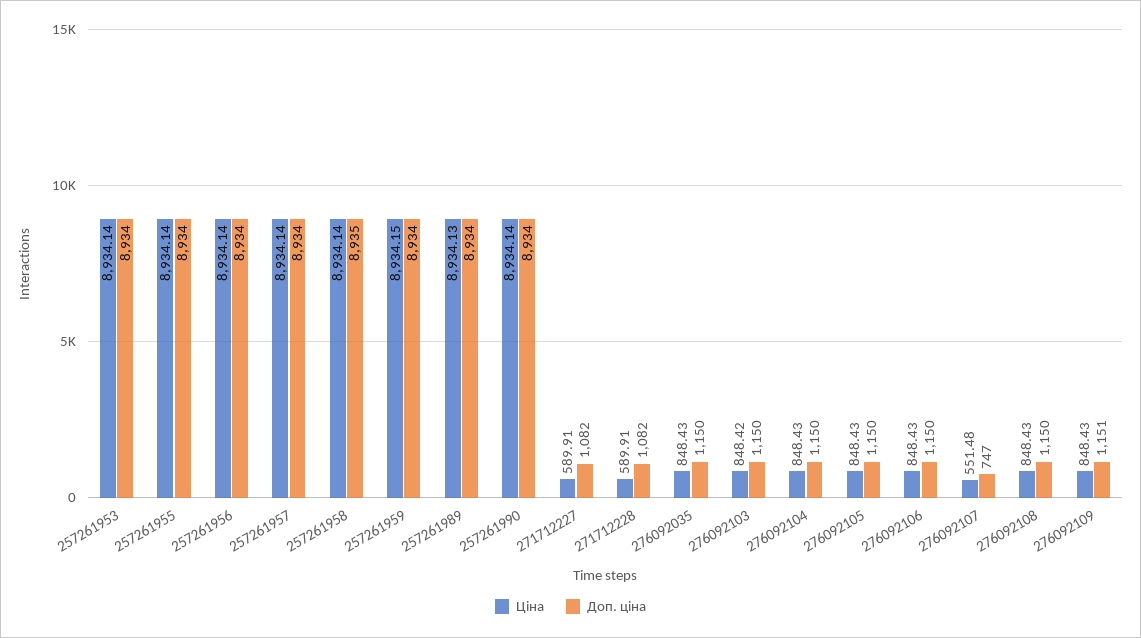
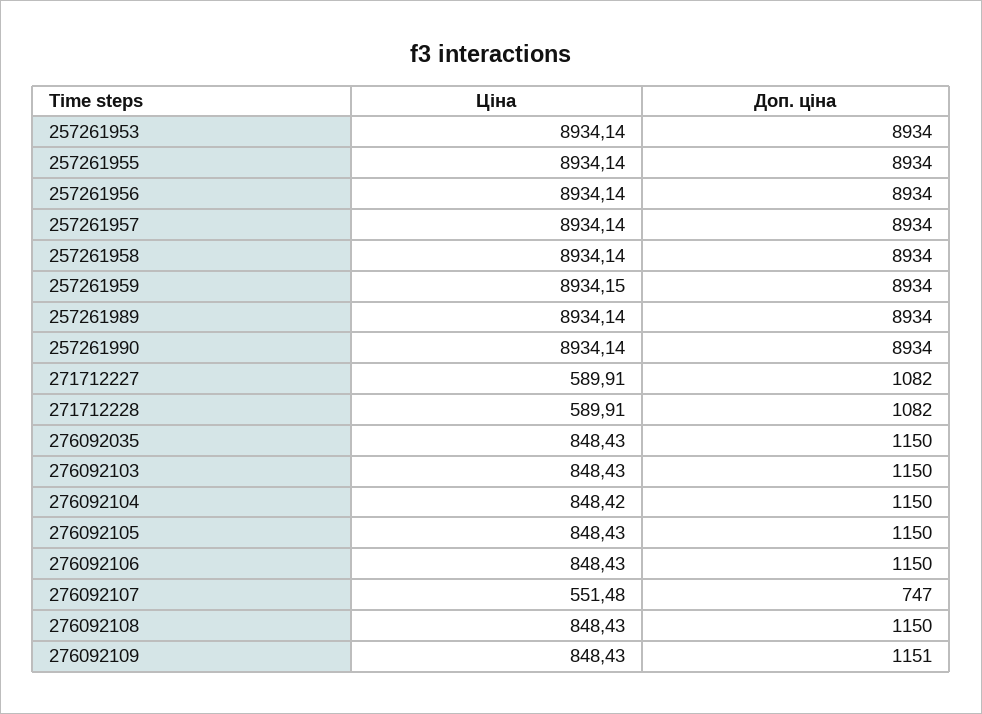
Доп. ціна, 257261958: 8935 -> 8934
Ціна, 257261989: 8934.13 -> 8934.14
Ціна, 276092103: 848.42 -> 848.43
Ціна, 276092104: 848.43 -> 848.42

